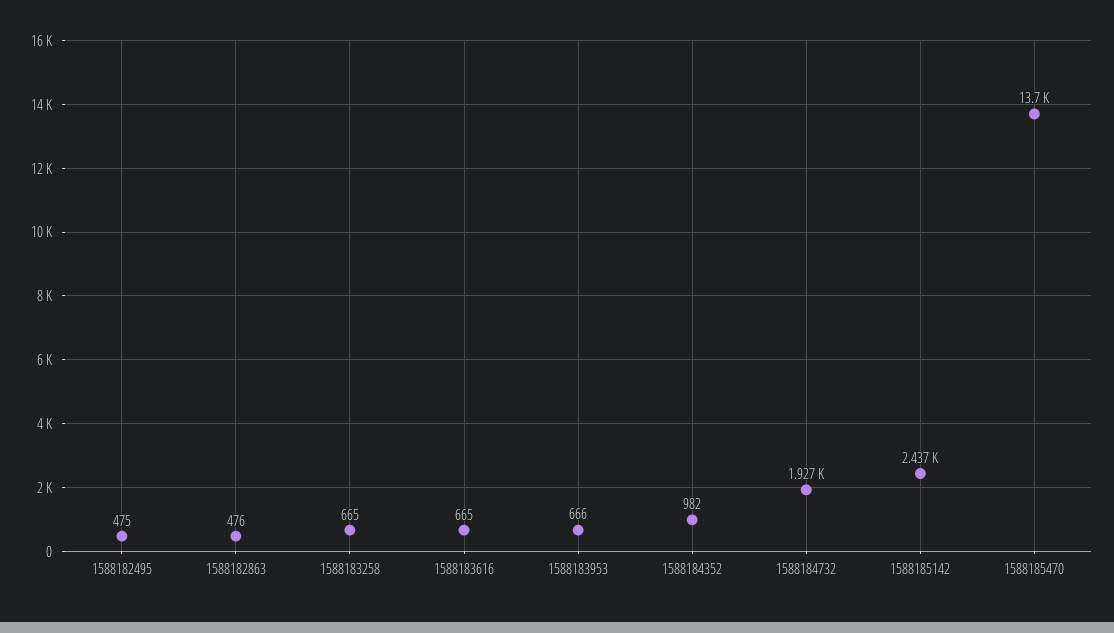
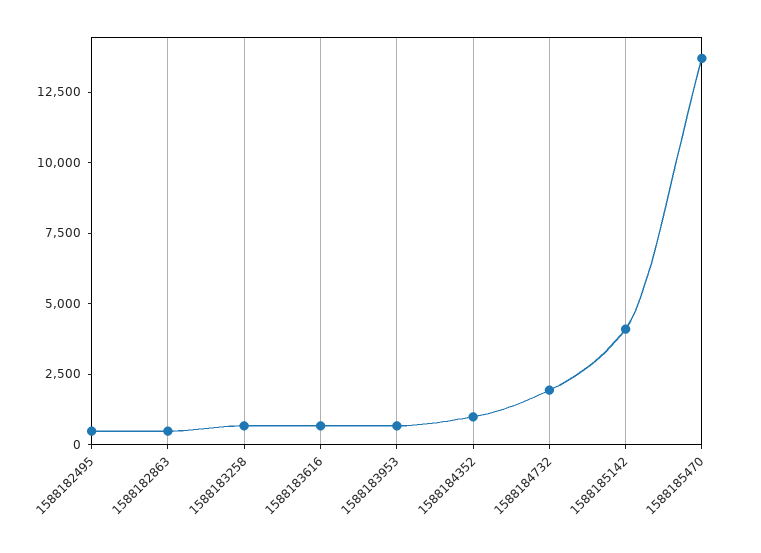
1588185142: 2437 -> 4000

